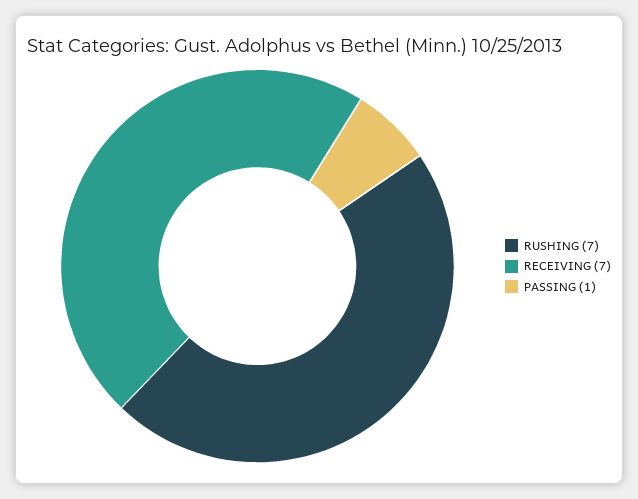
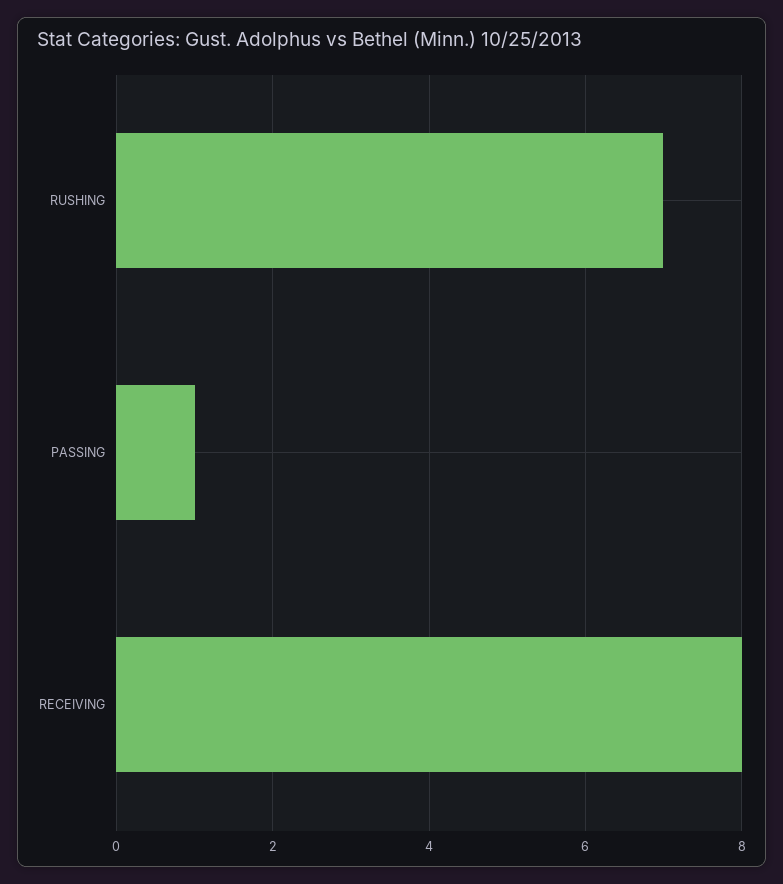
RECEIVING: 7 -> 8

